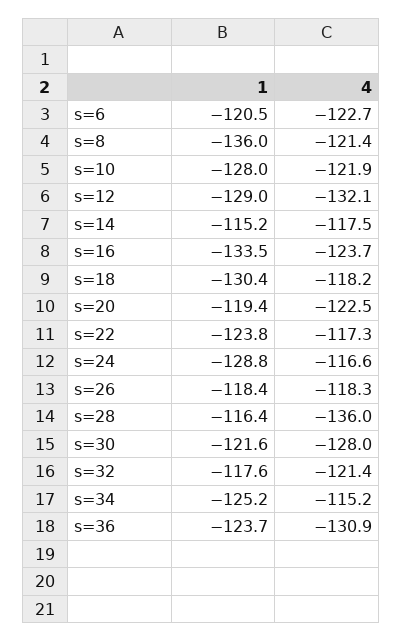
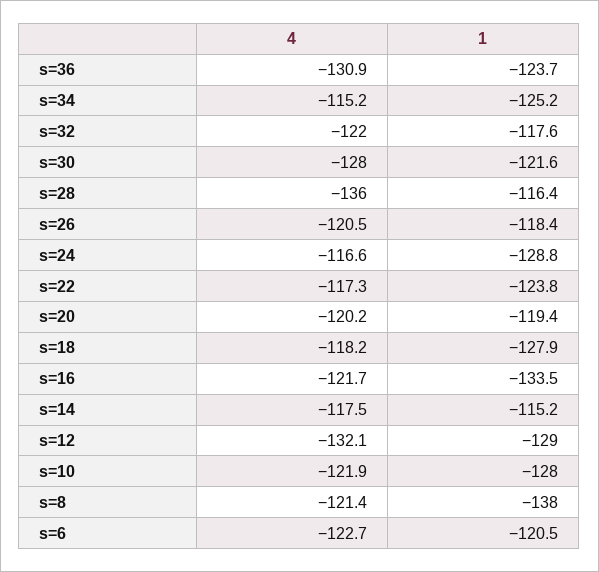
1, s=8: -136 -> -138
4, s=16: -123.7 -> -121.7
1, s=18: -130.4 -> -127.9
4, s=20: -122.5 -> -120.2
4, s=26: -118.3 -> -120.5
4, s=32: -121.4 -> -122

